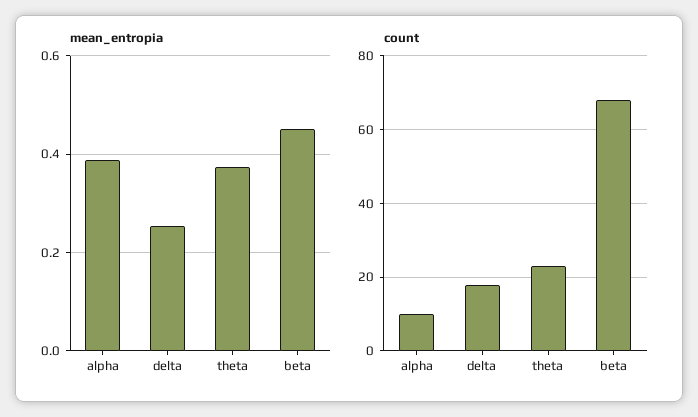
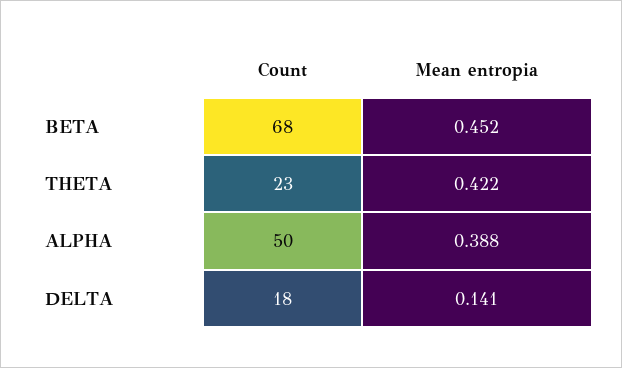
mean_entropia, delta: 0.26 -> 0.141
mean_entropia, theta: 0.38 -> 0.422
count, alpha: 10 -> 50

